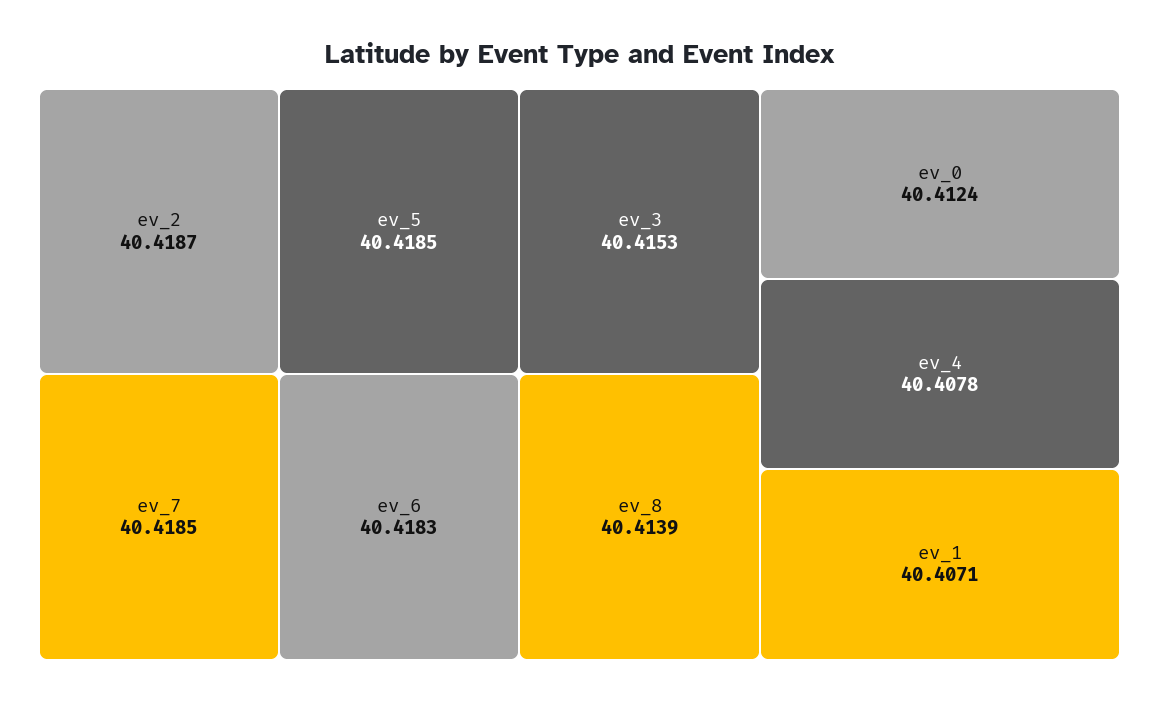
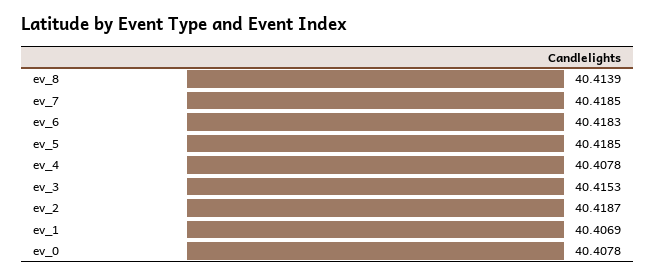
ev_0: 40.4124 -> 40.4078
ev_1: 40.4071 -> 40.4069

